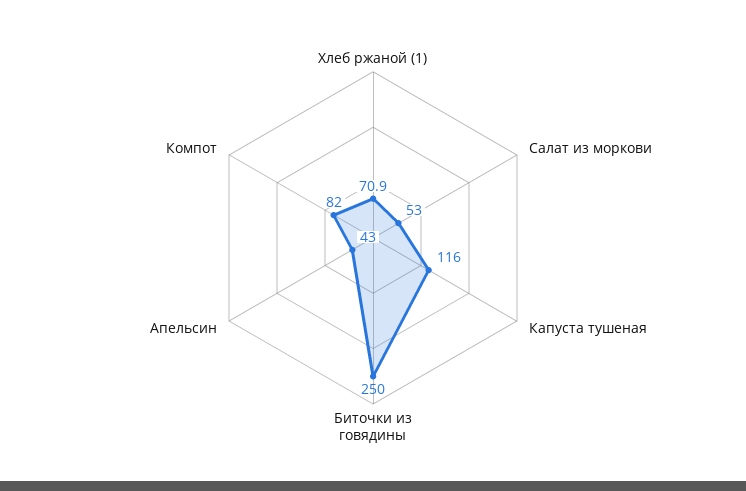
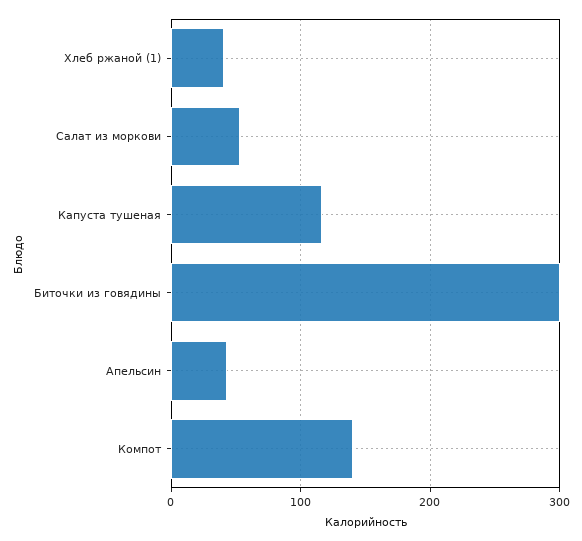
Хлеб ржаной (1): 70.9 -> 40
Биточки из говядины: 250 -> 300
Компот: 82 -> 140

